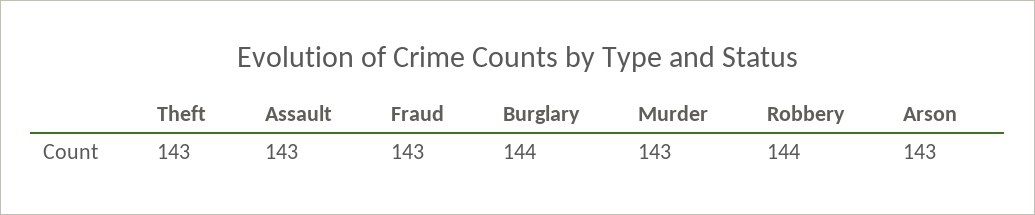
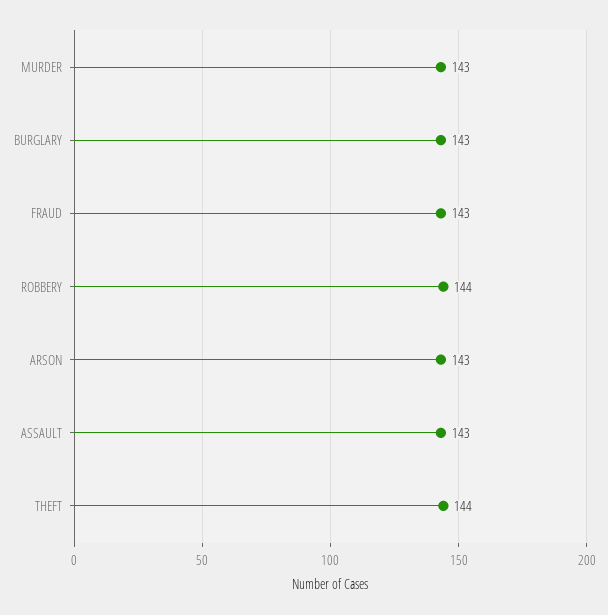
Theft: 143 -> 144
Burglary: 144 -> 143

